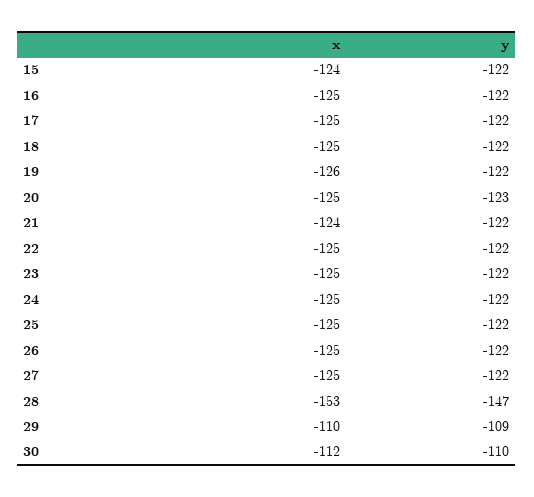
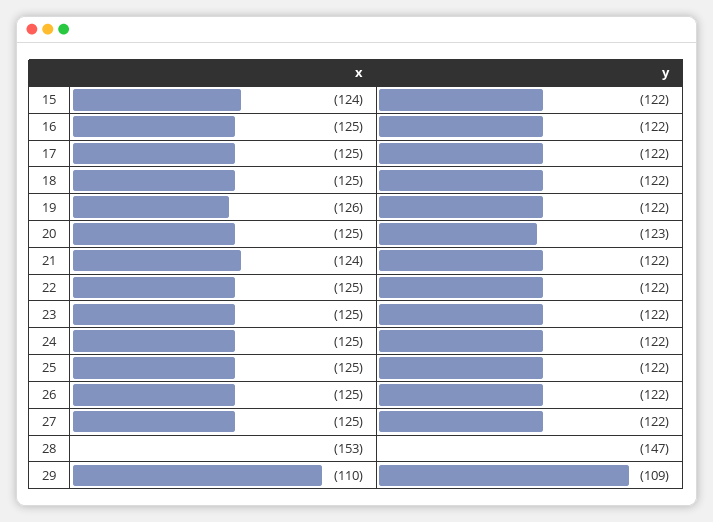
x, 30: -112 -> none
y, 30: -110 -> none

